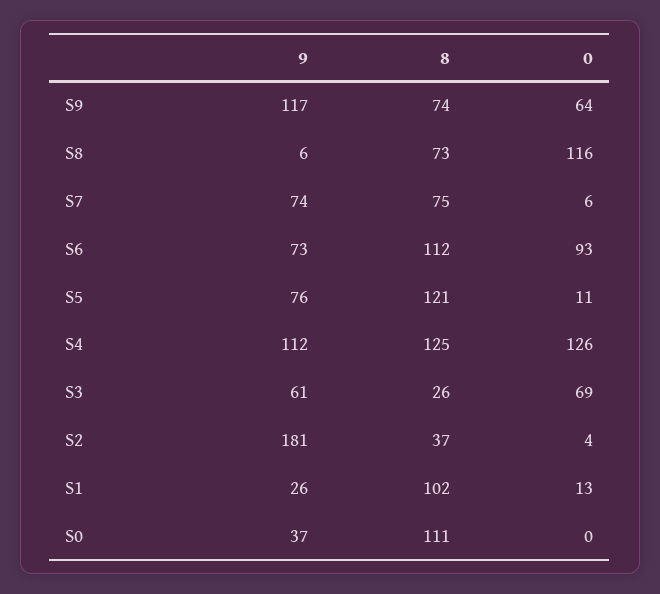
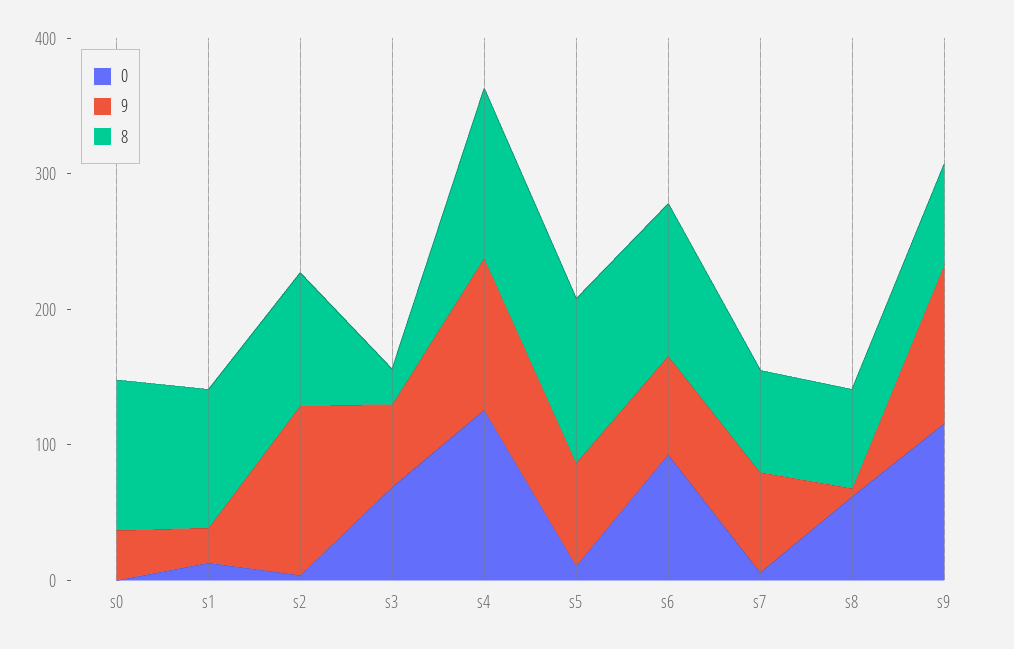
0, S9: 64 -> 120
0, S8: 116 -> 60
9, S2: 181 -> 120
8, S2: 37 -> 100

